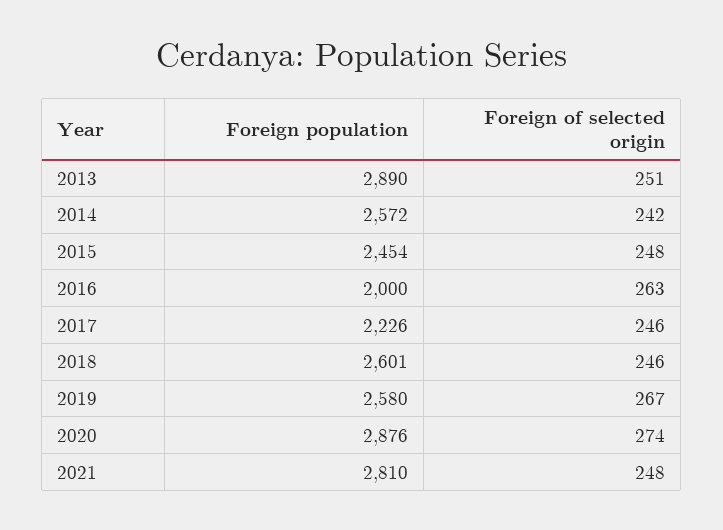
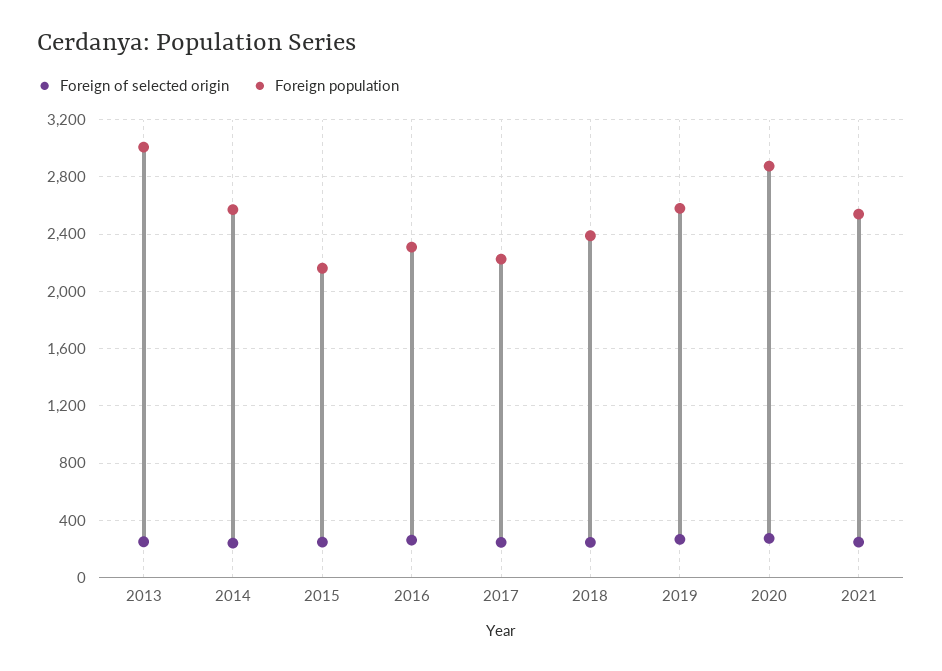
Foreign population, 2013: 2890 -> 3000
Foreign population, 2015: 2454 -> 2150
Foreign population, 2016: 2000 -> 2300
Foreign population, 2018: 2601 -> 2400
Foreign population, 2021: 2810 -> 2550

